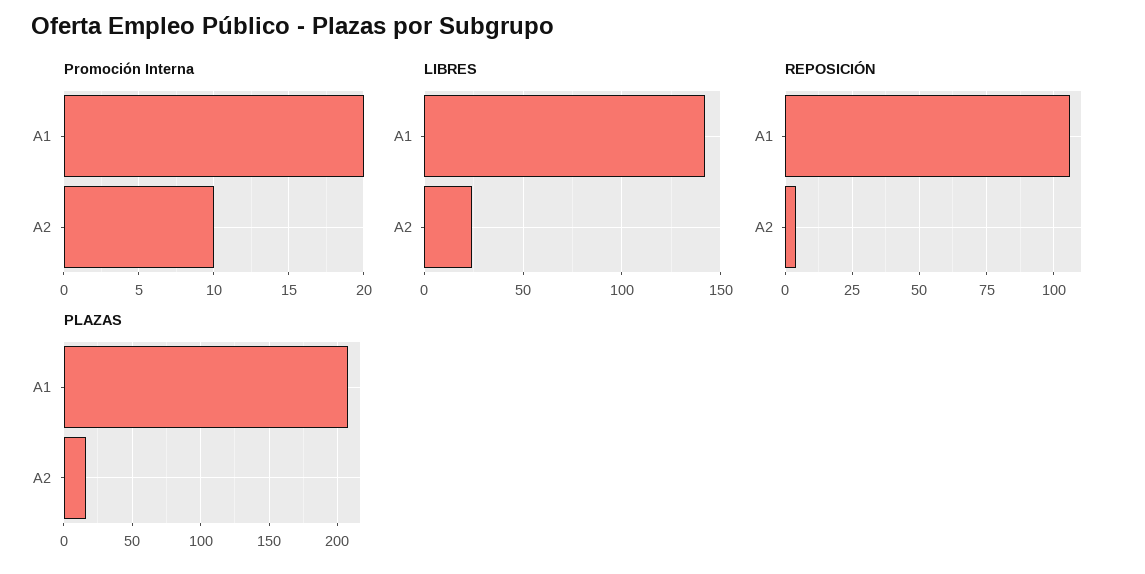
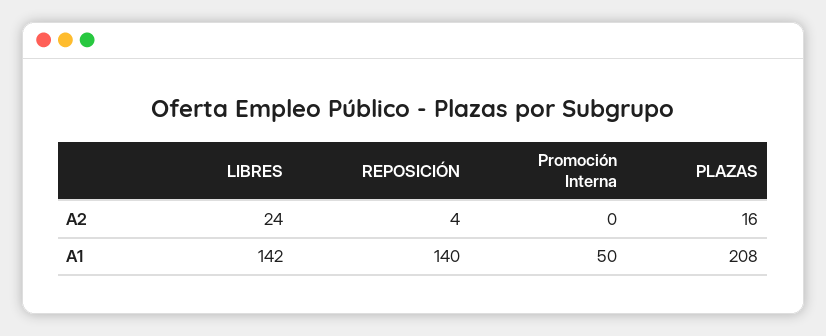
Promoción Interna, A1: 20 -> 50
Promoción Interna, A2: 10 -> 0
REPOSICIÓN, A1: 105 -> 140

